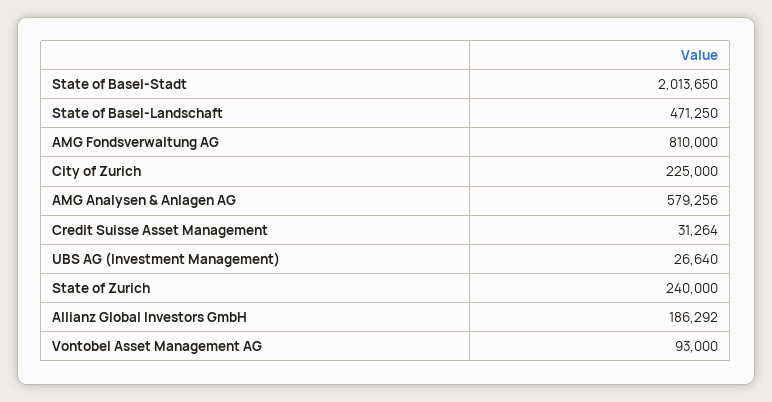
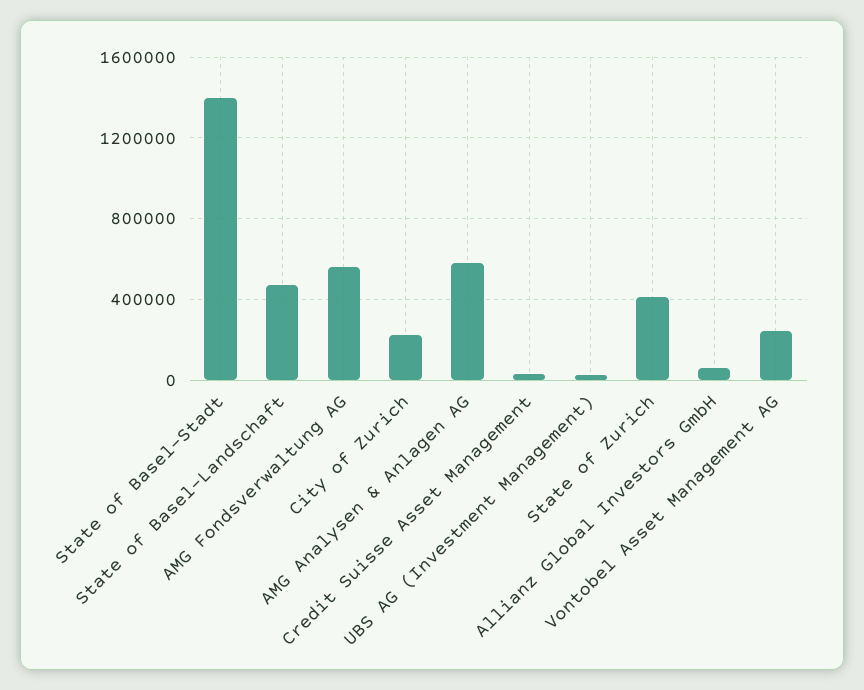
State of Basel-Stadt: 2013650 -> 1400000
AMG Fondsverwaltung AG: 810000 -> 550000
State of Zurich: 240000 -> 400000
Allianz Global Investors GmbH: 186292 -> 50000
Vontobel Asset Management AG: 93000 -> 250000

